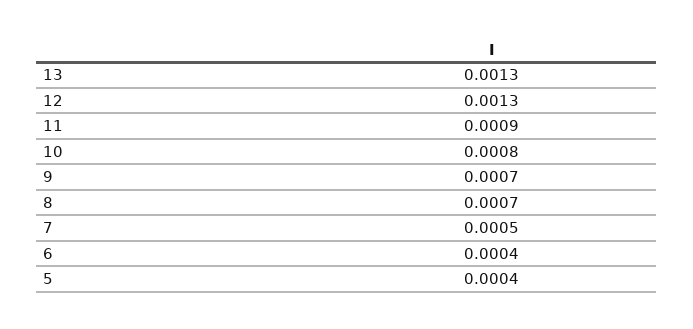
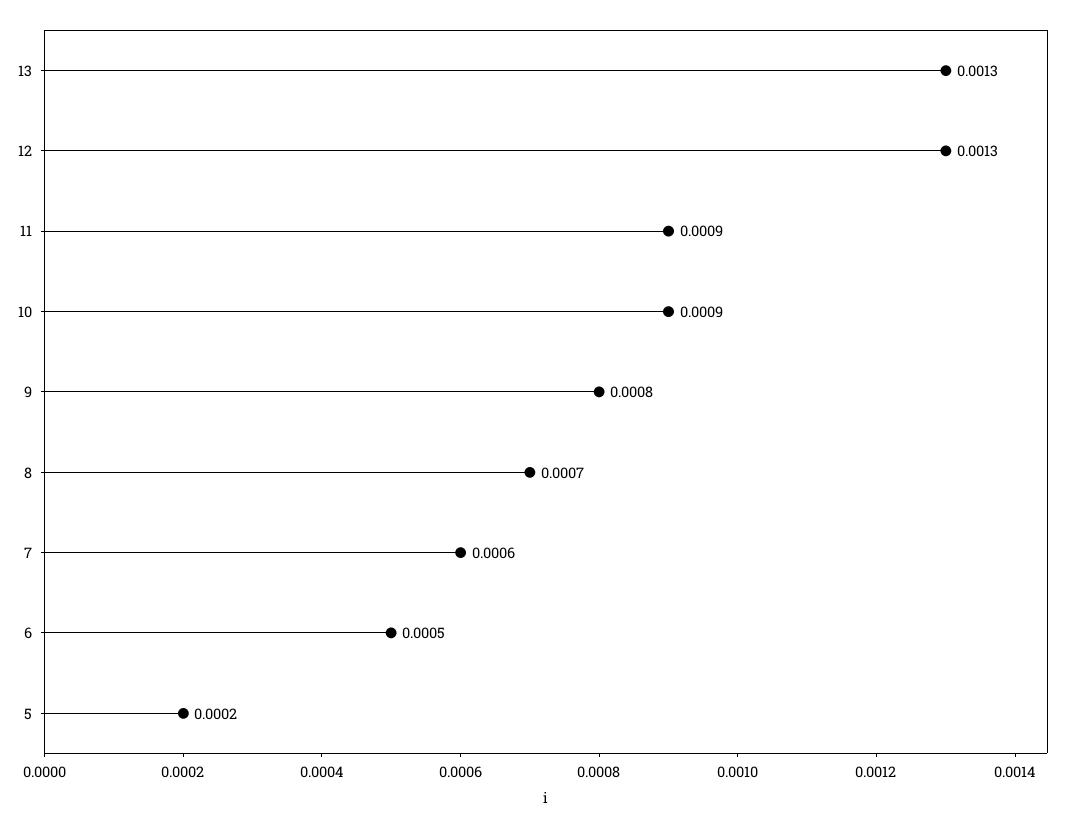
10: 0.0008 -> 0.0009
9: 0.0007 -> 0.0008
7: 0.0005 -> 0.0006
6: 0.0004 -> 0.0005
5: 0.0004 -> 0.0002

